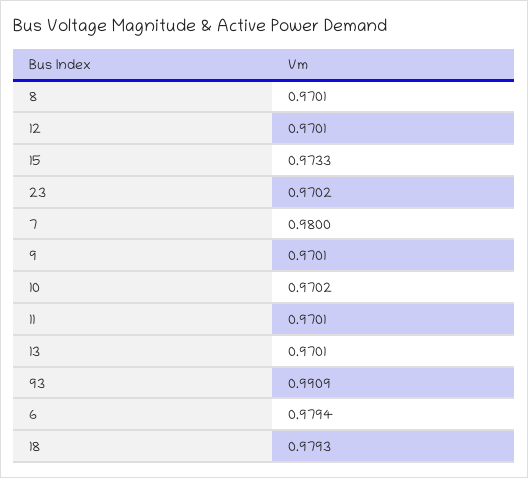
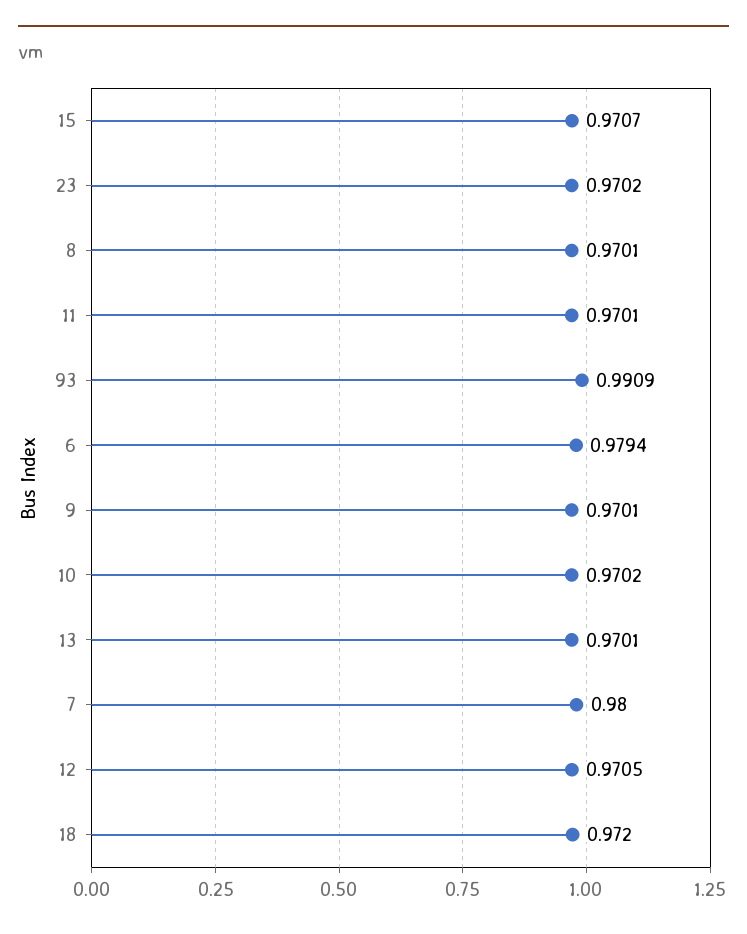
12: 0.9701 -> 0.9705
15: 0.9733 -> 0.9707
18: 0.9793 -> 0.972

